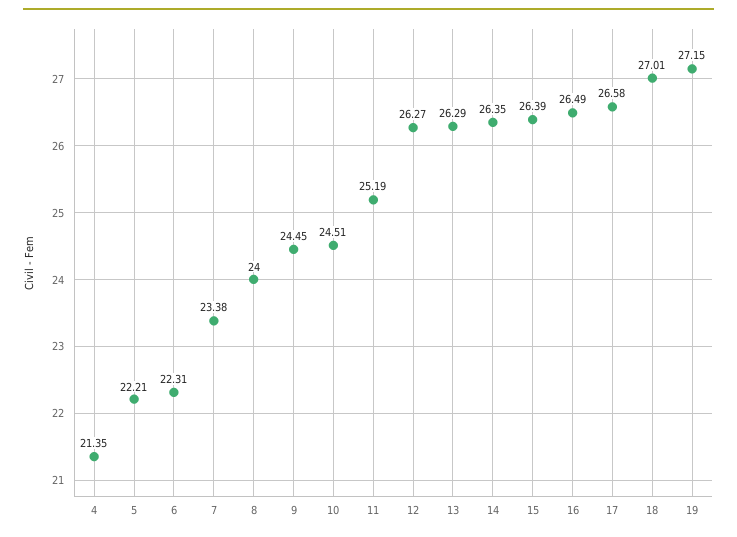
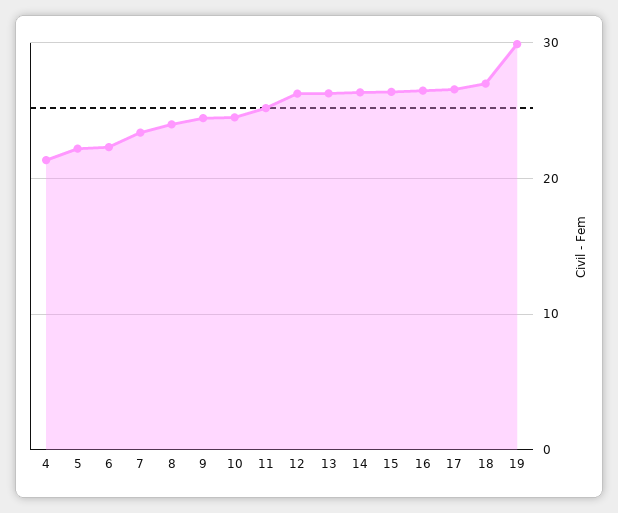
19: 27.15 -> 30

